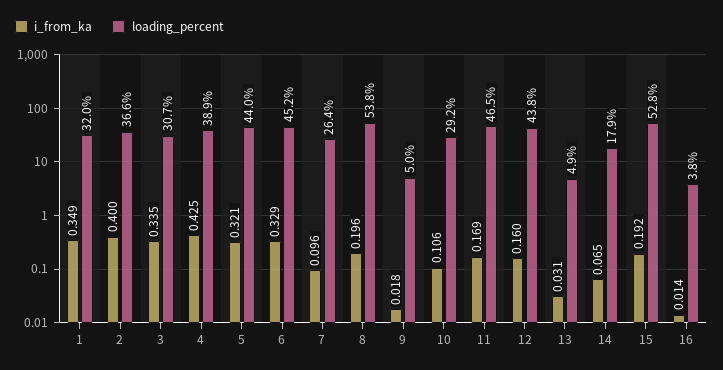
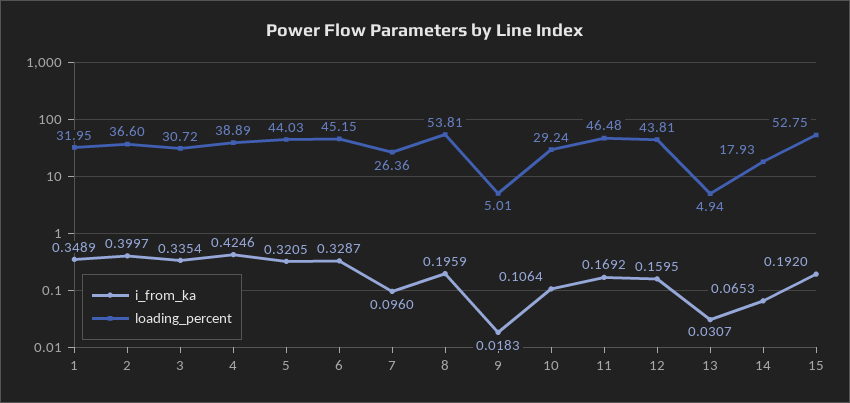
i_from_ka, 16: 0.014 -> none
loading_percent, 16: 3.8 -> none

